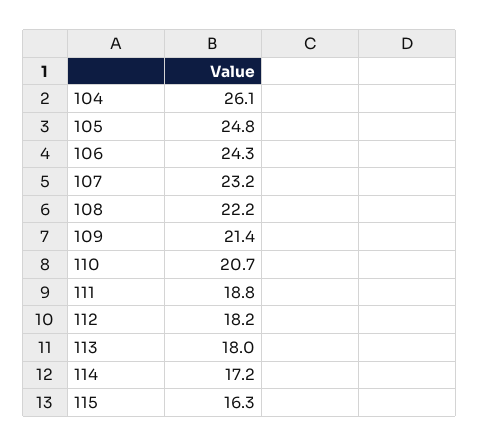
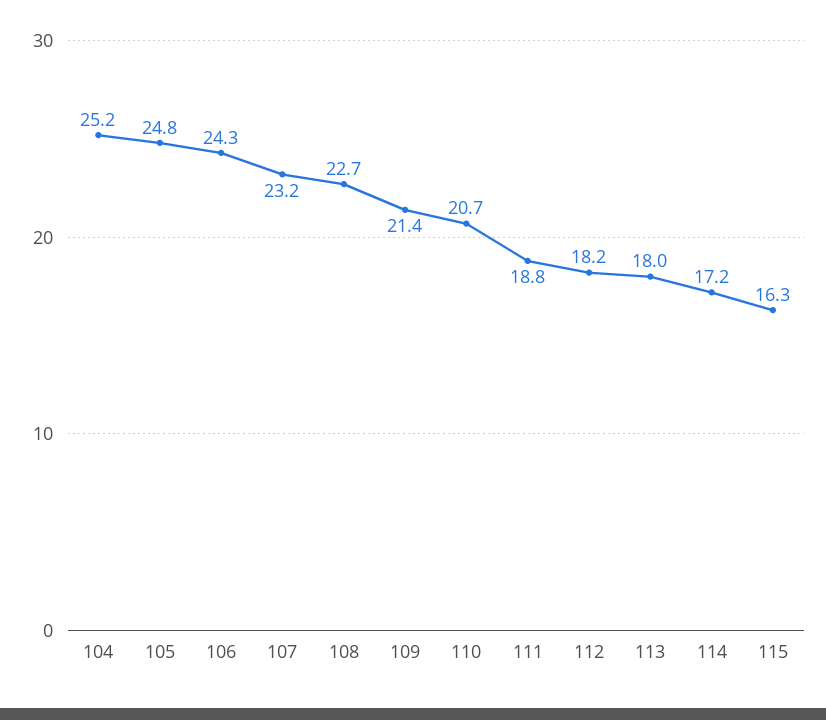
104: 26.1 -> 25.2
108: 22.2 -> 22.7

